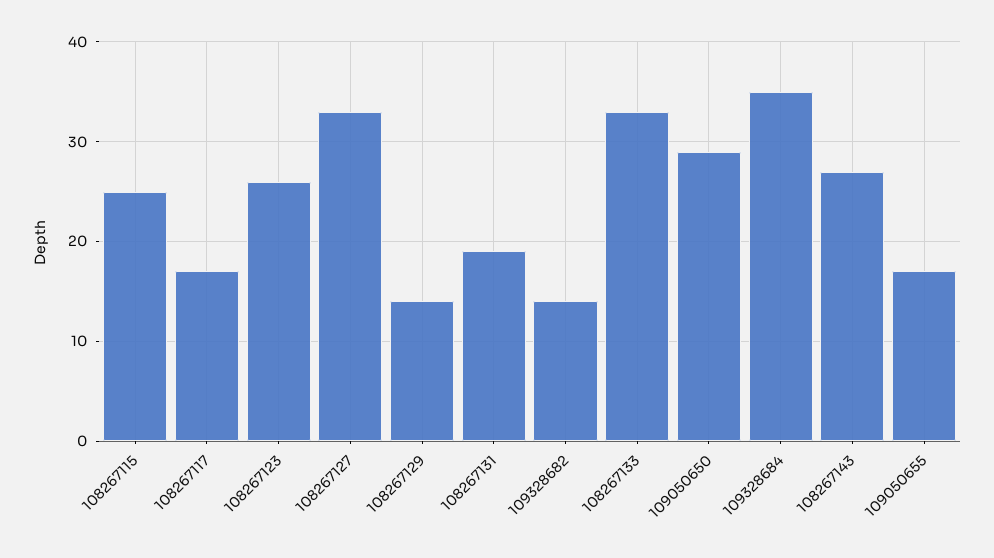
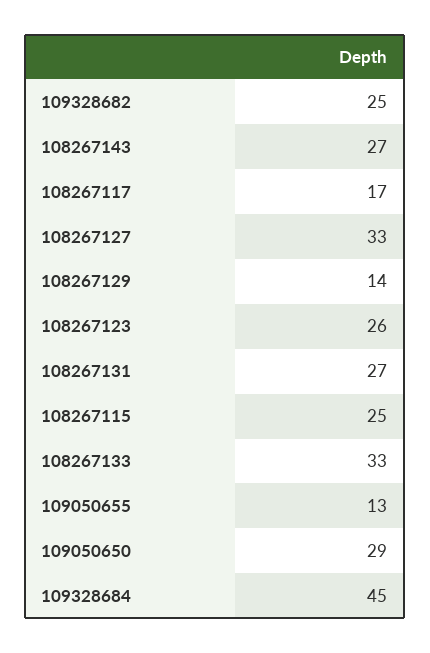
108267131: 19 -> 27
109328682: 14 -> 25
109328684: 35 -> 45
109050655: 17 -> 13

